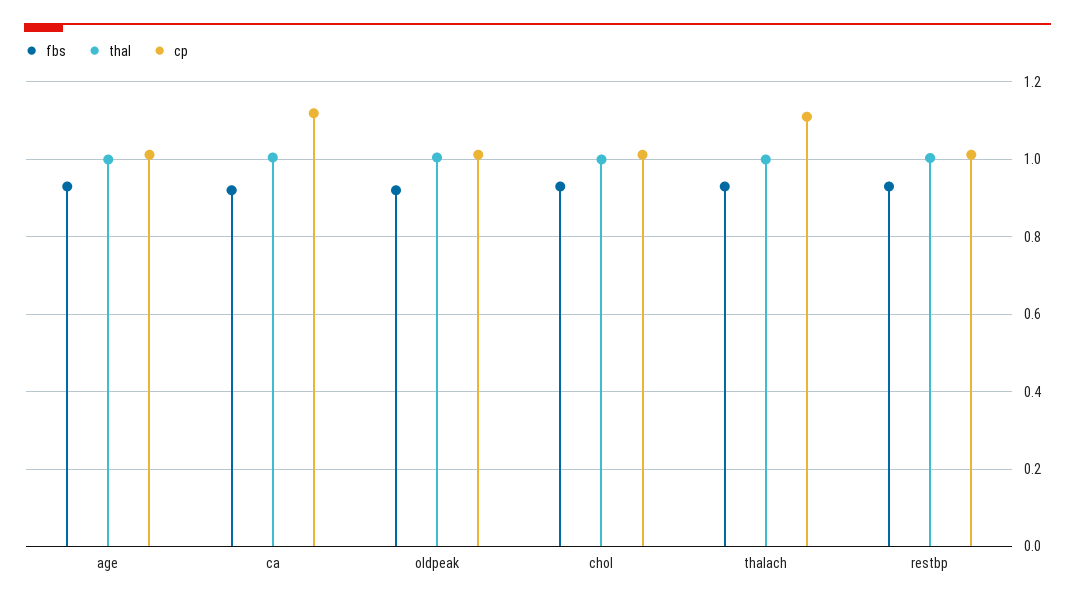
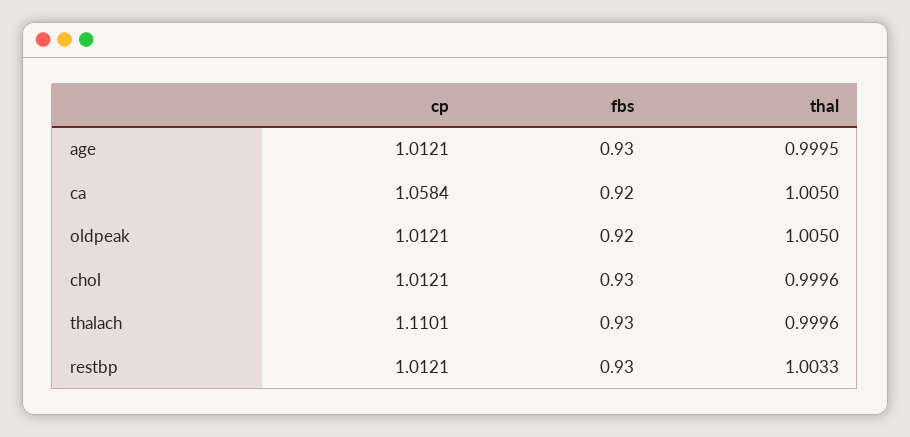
cp, ca: 1.12 -> 1.0584

